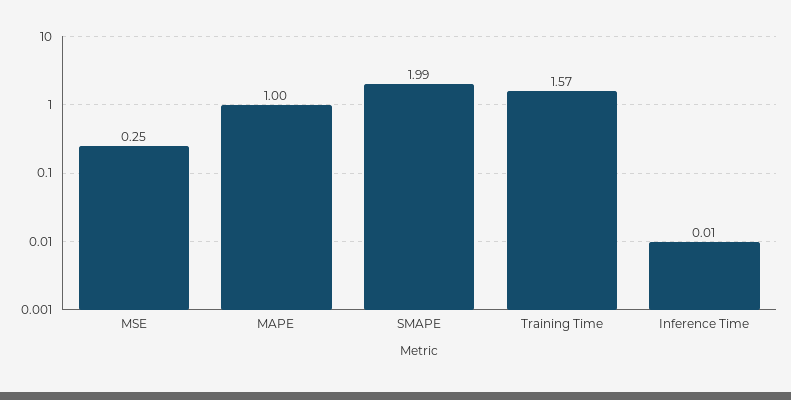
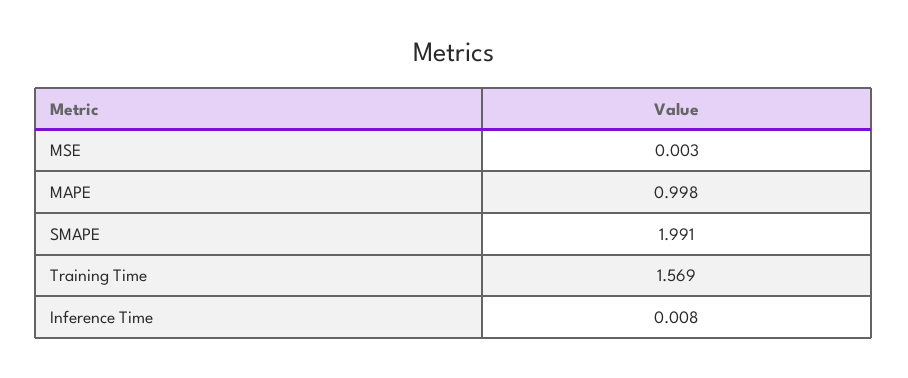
MSE: 0.25 -> 0.003

